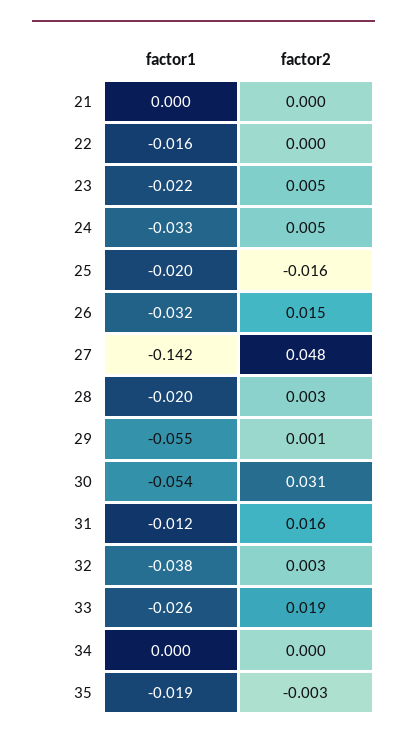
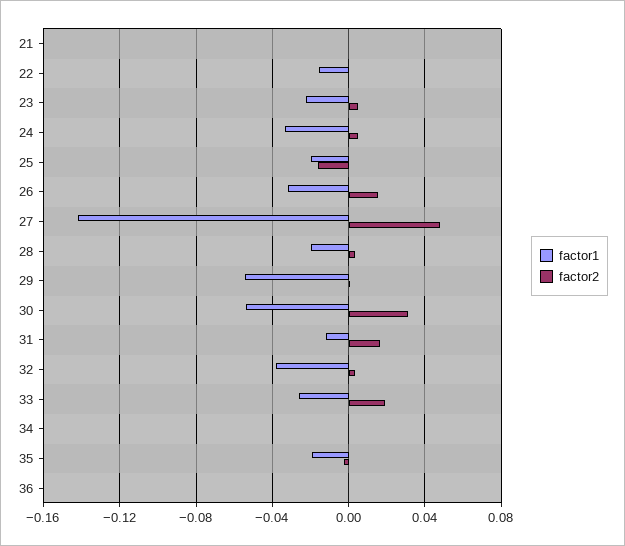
factor1, 36: none -> 0
factor2, 36: none -> 0

